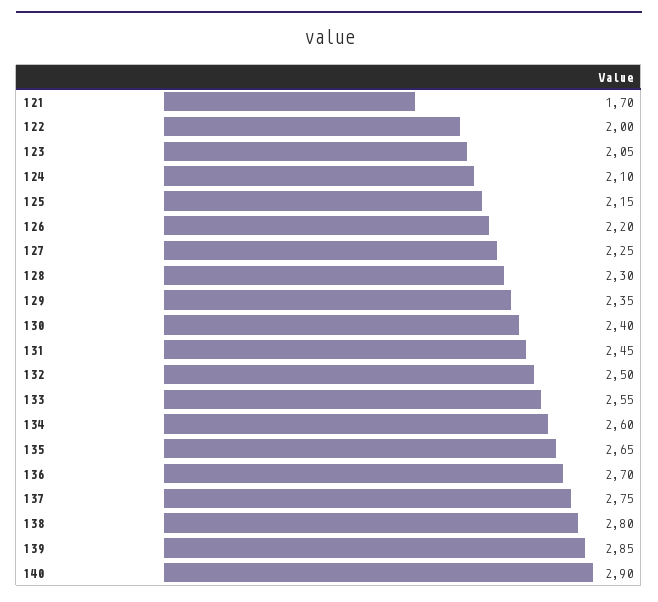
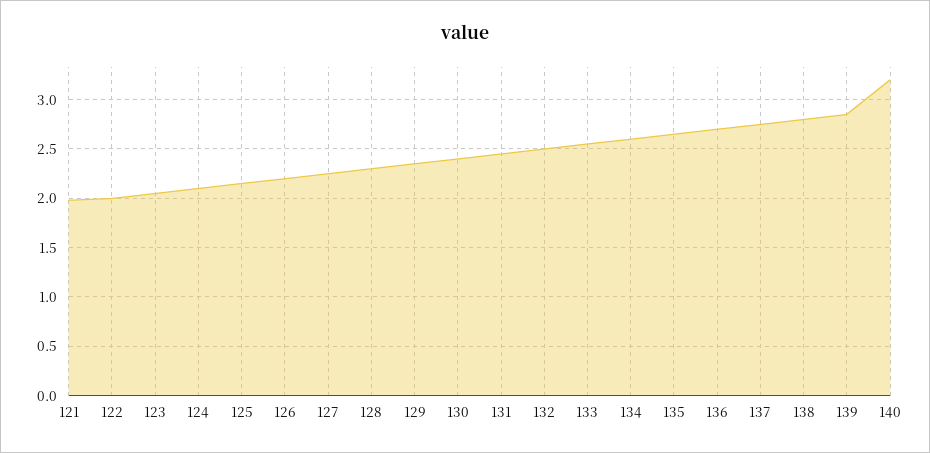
121: 1.7 -> 2
140: 2.9 -> 3.2

